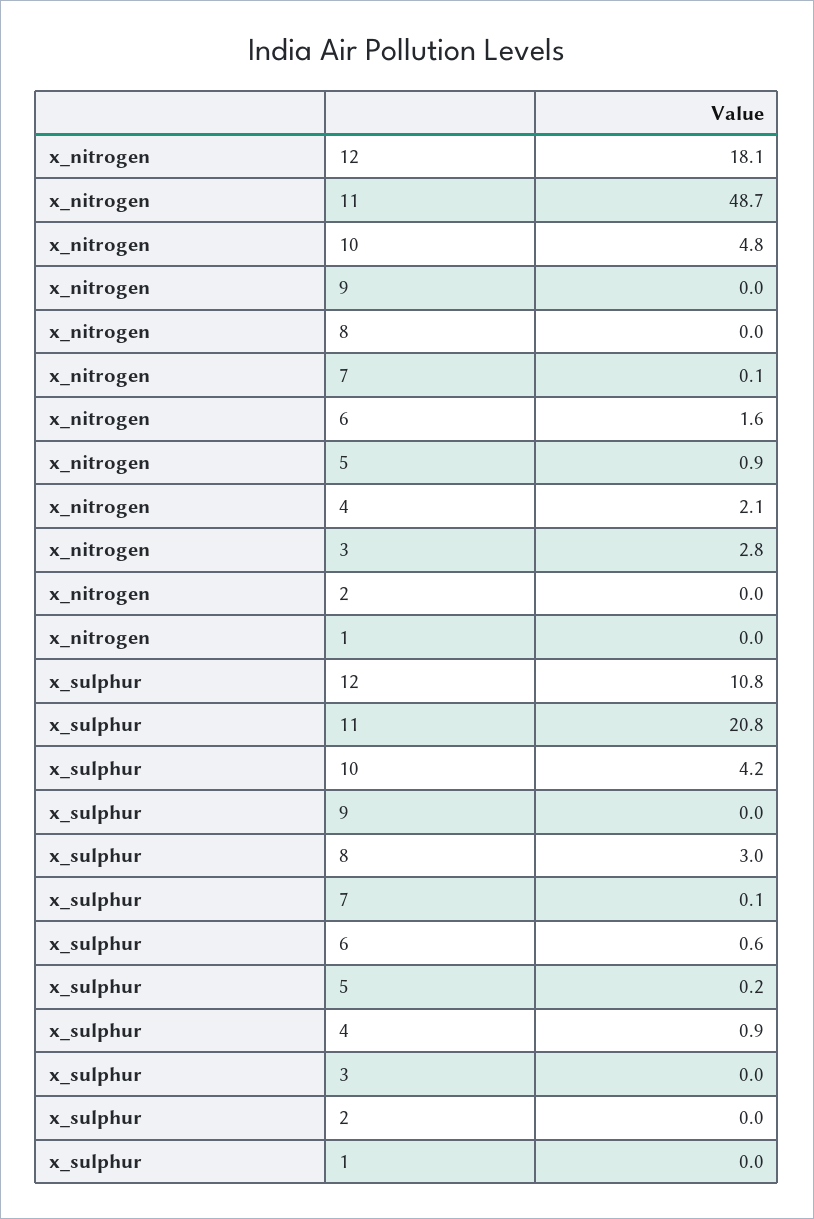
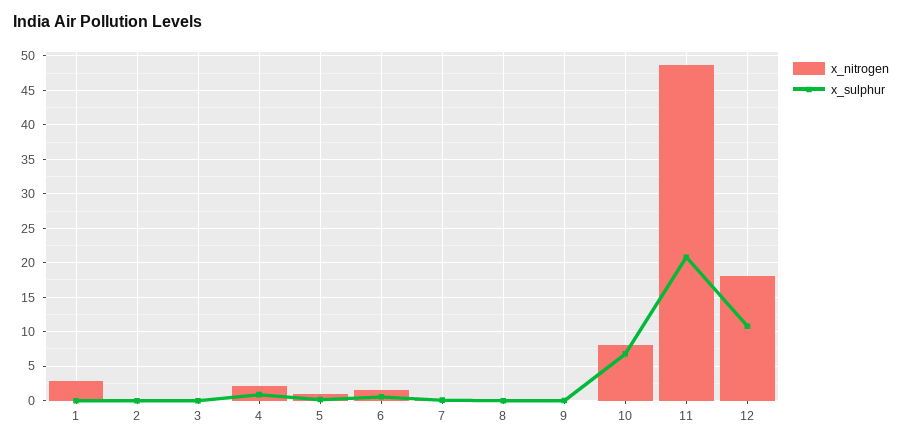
x_nitrogen, 10: 4.8 -> 8
x_nitrogen, 3: 2.8 -> 0
x_nitrogen, 1: 0 -> 3
x_sulphur, 10: 4.2 -> 7
x_sulphur, 8: 3 -> 0

